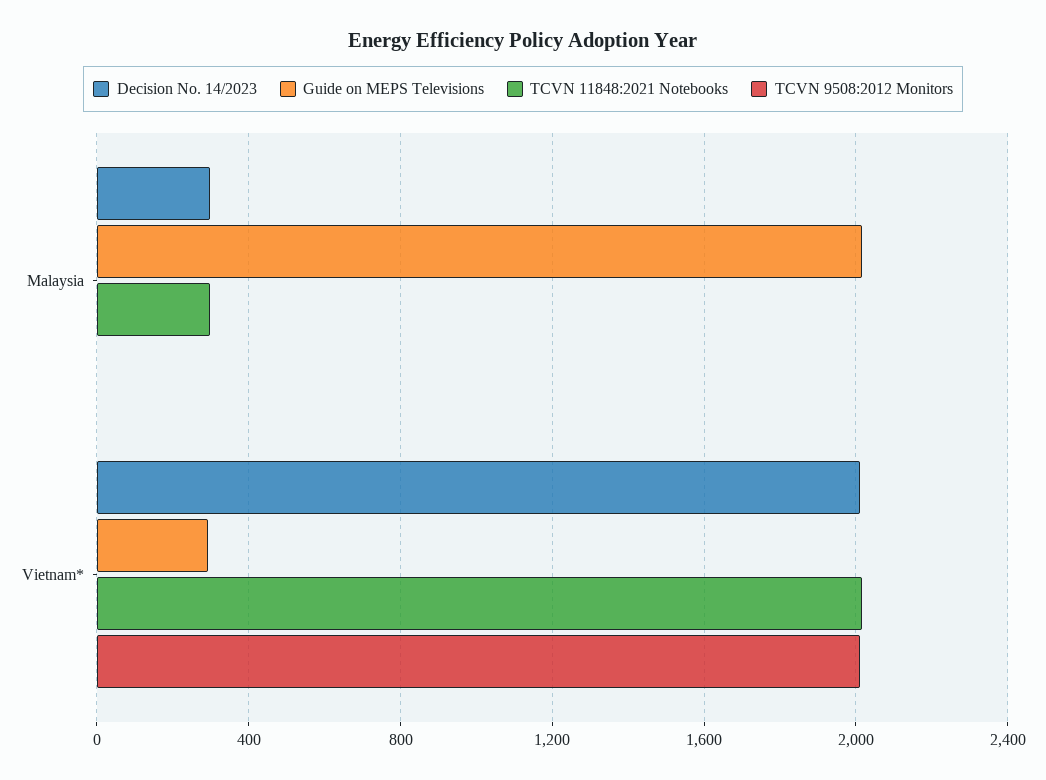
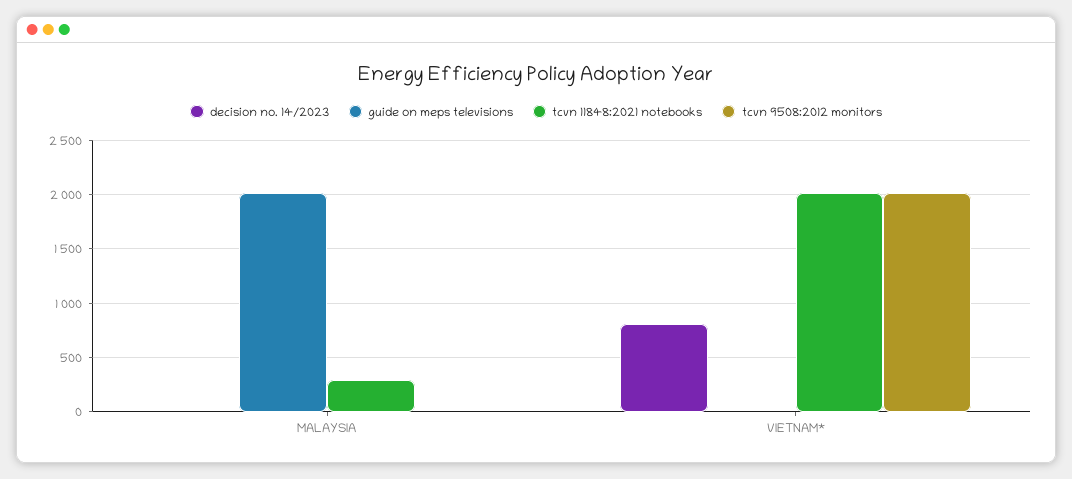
Decision No. 14/2023, Malaysia: 300 -> 0
Decision No. 14/2023, Vietnam*: 2000 -> 800
Guide on MEPS Televisions, Vietnam*: 300 -> 0

